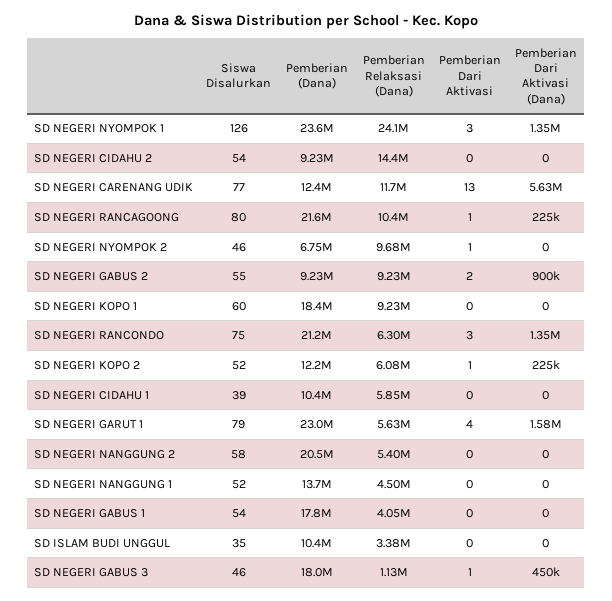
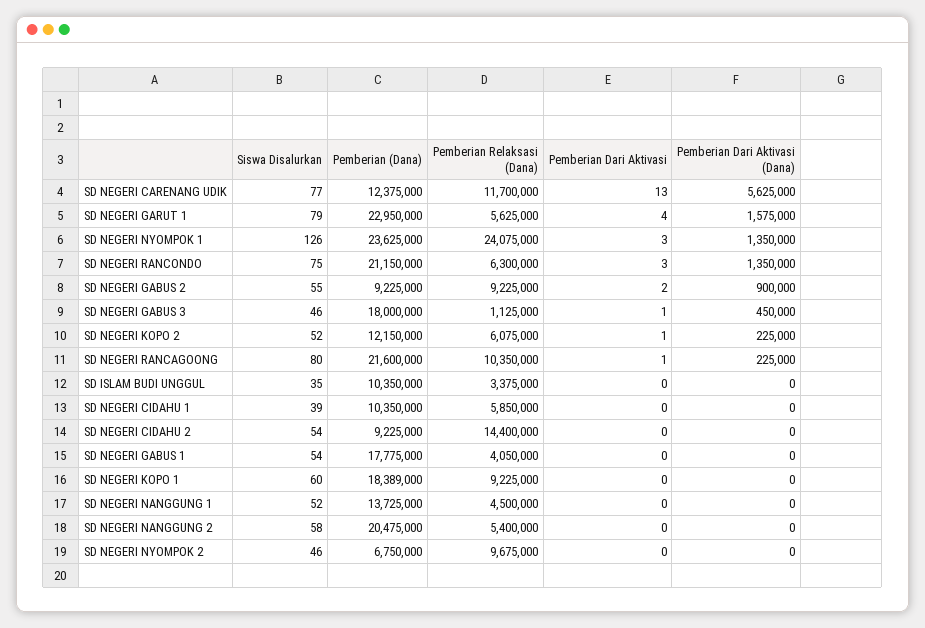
Pemberian Dari Aktivasi, SD NEGERI NYOMPOK 2: 1 -> 0

